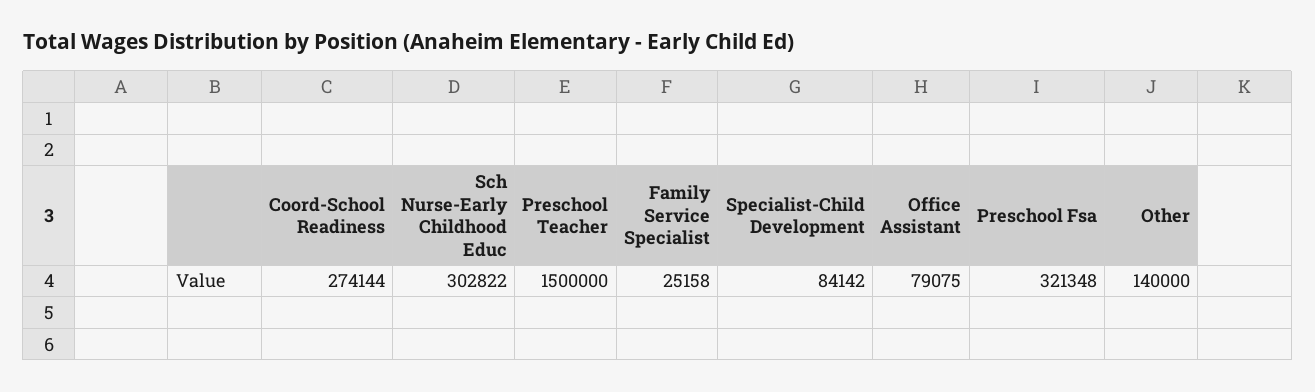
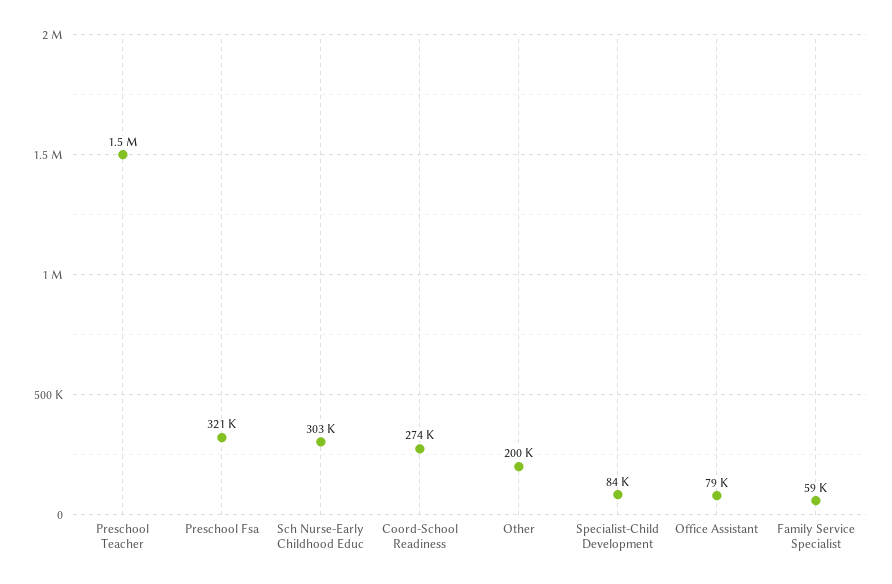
Family Service Specialist: 25158 -> 59000
Other: 140000 -> 200000

